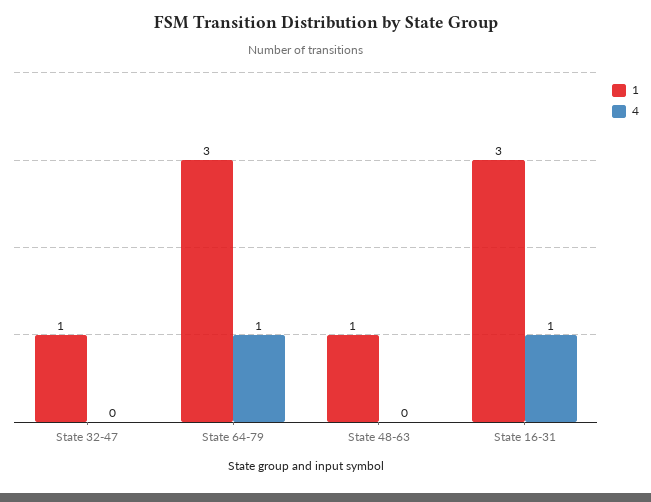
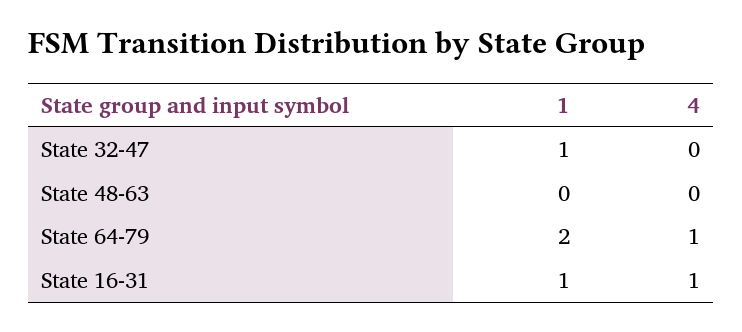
1, State 64-79: 3 -> 2
1, State 48-63: 1 -> 0
1, State 16-31: 3 -> 1

